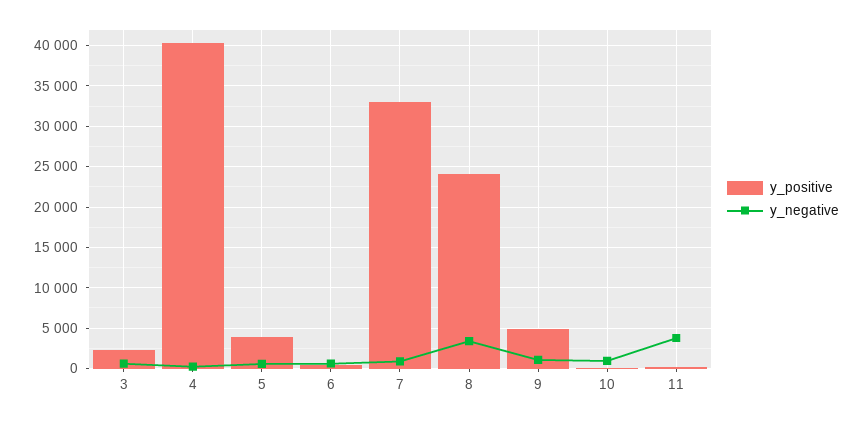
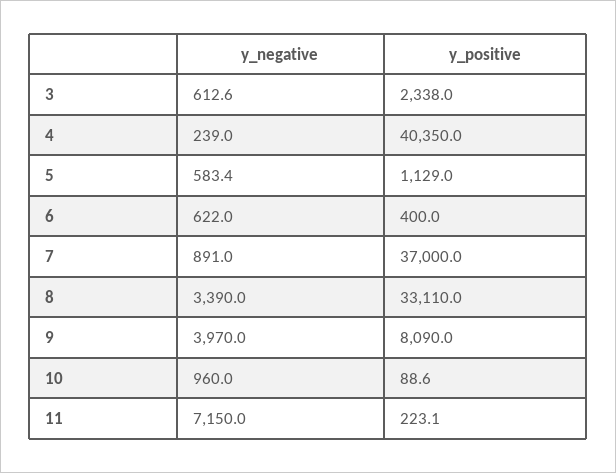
y_positive, 5: 4000 -> 1129
y_positive, 7: 33000 -> 37000
y_positive, 8: 24000 -> 33110
y_positive, 9: 5000 -> 8090
y_negative, 9: 1000 -> 3970
y_negative, 11: 4000 -> 7150

